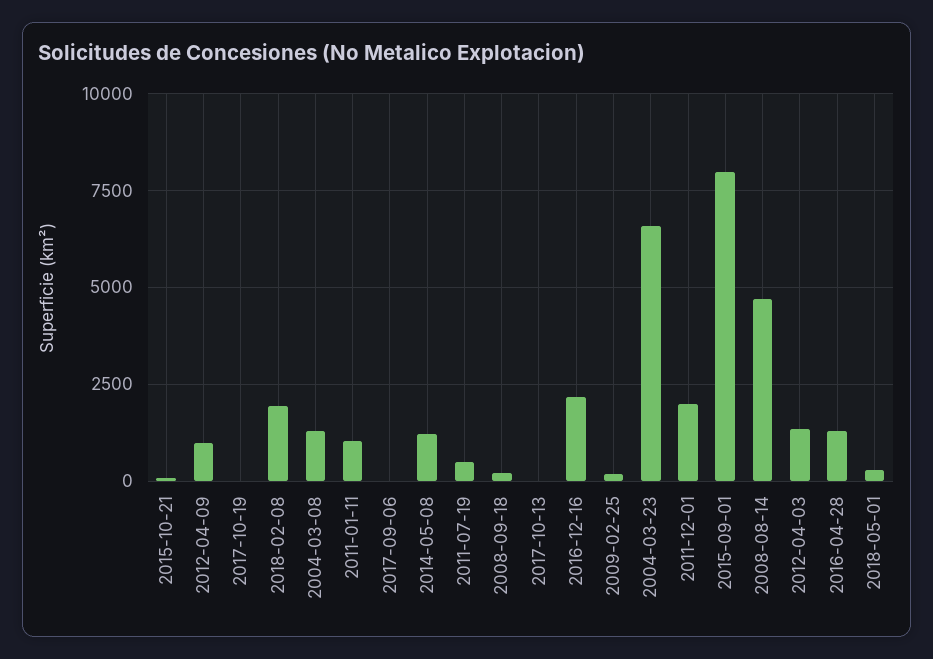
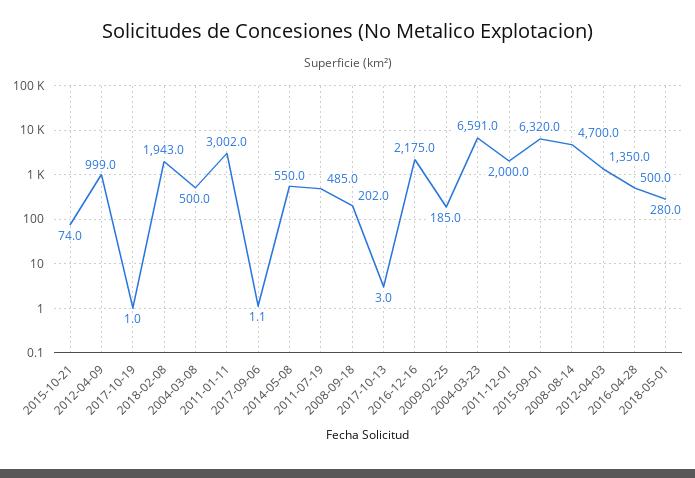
2004-03-08: 1250 -> 500
2011-01-11: 1000 -> 3002
2014-05-08: 1250 -> 550
2015-09-01: 8000 -> 6320
2016-04-28: 1250 -> 500

